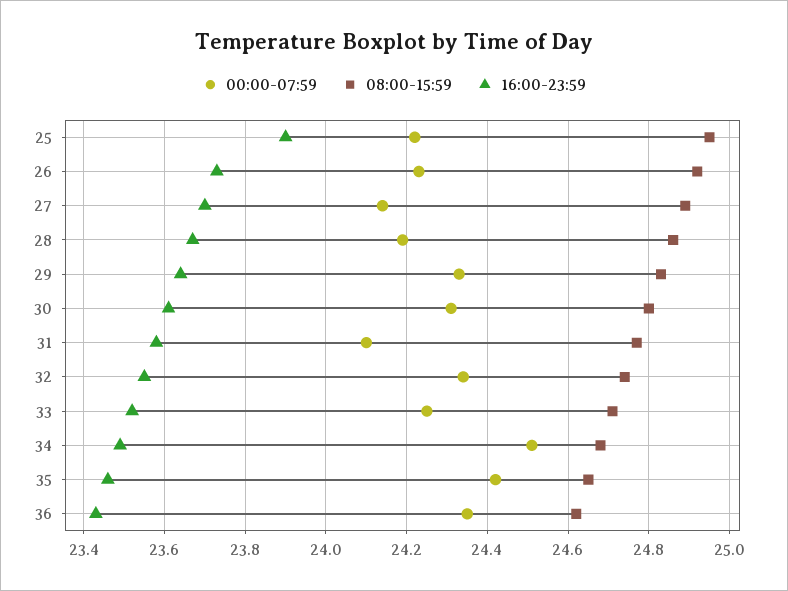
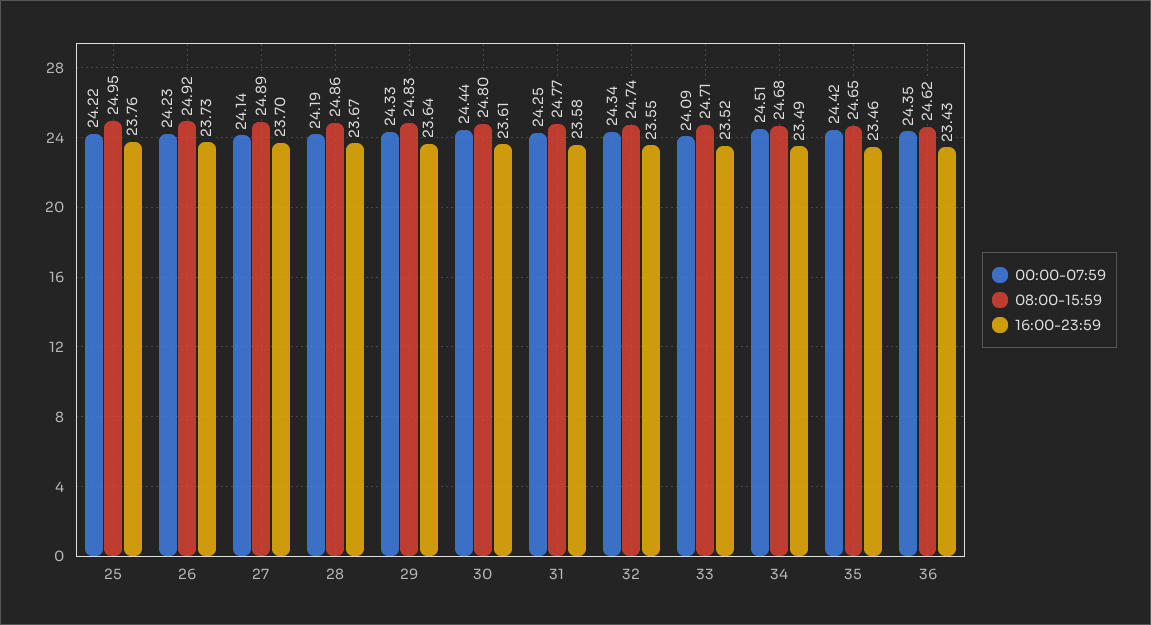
16:00-23:59, 25: 23.9 -> 23.76
00:00-07:59, 30: 24.3 -> 24.44
00:00-07:59, 31: 24.1 -> 24.25
00:00-07:59, 33: 24.25 -> 24.09

